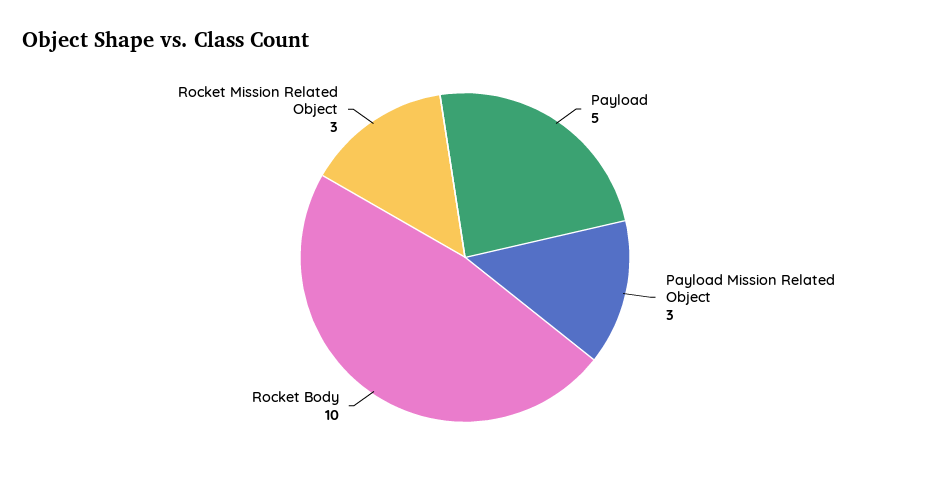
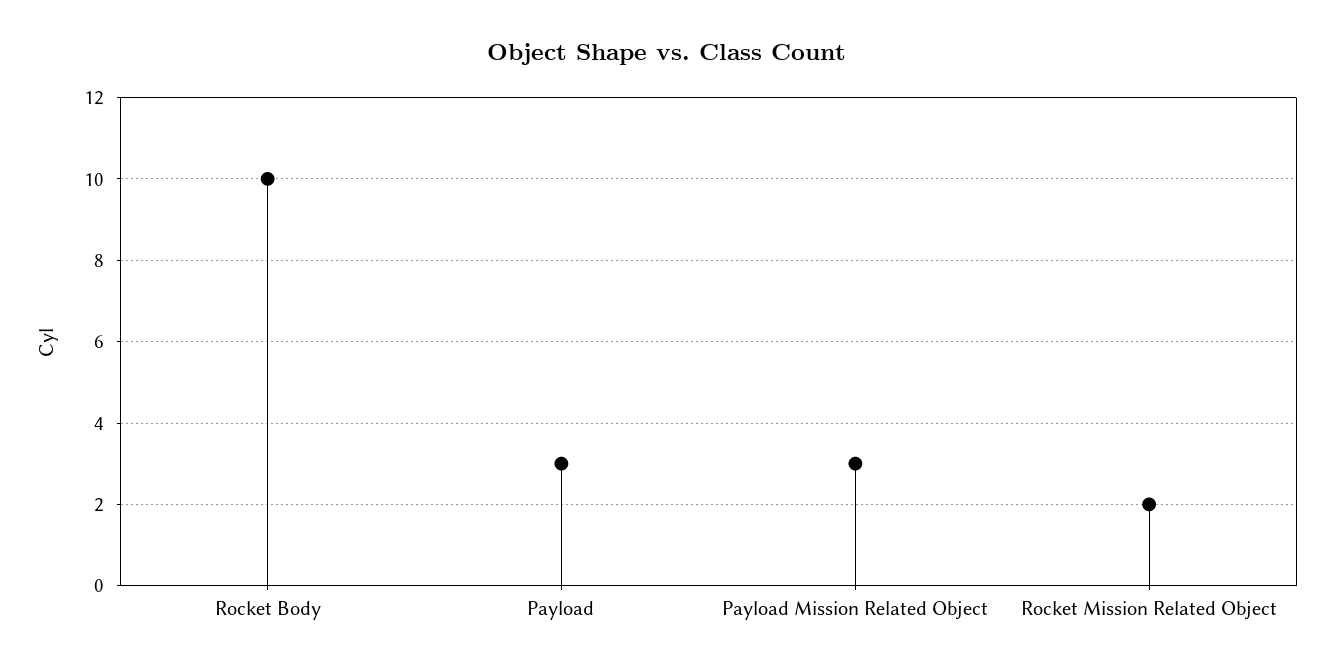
Payload: 5 -> 3
Rocket Mission Related Object: 3 -> 2

